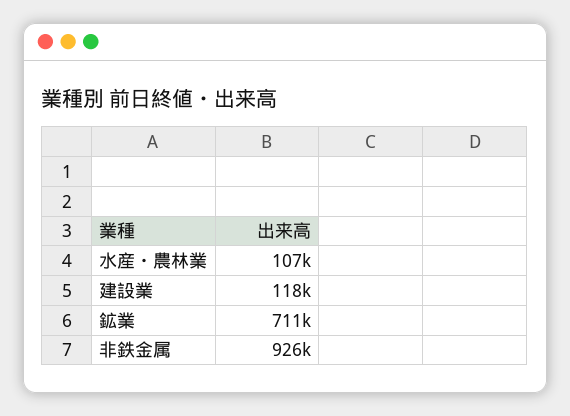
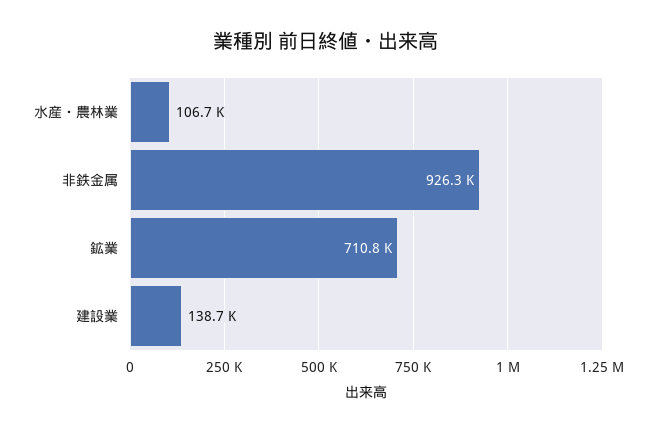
建設業: 118000 -> 138700

